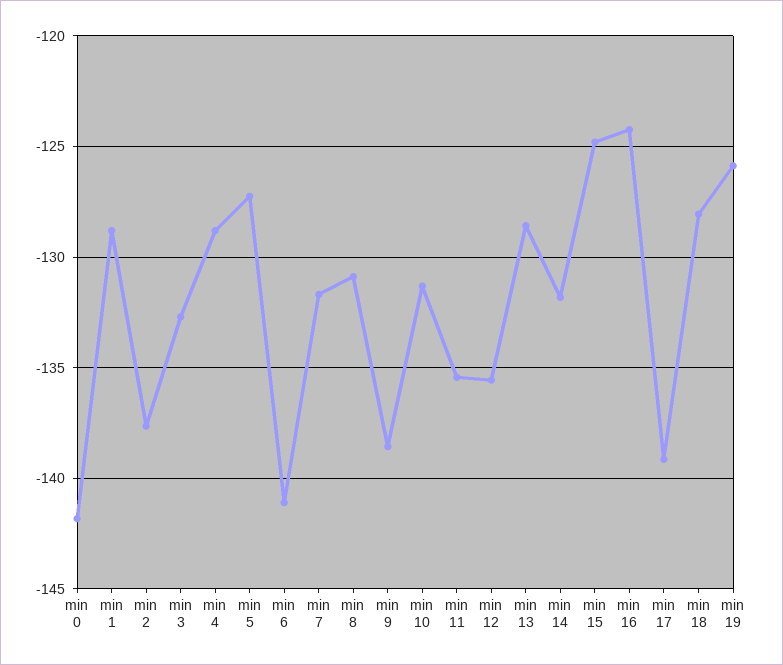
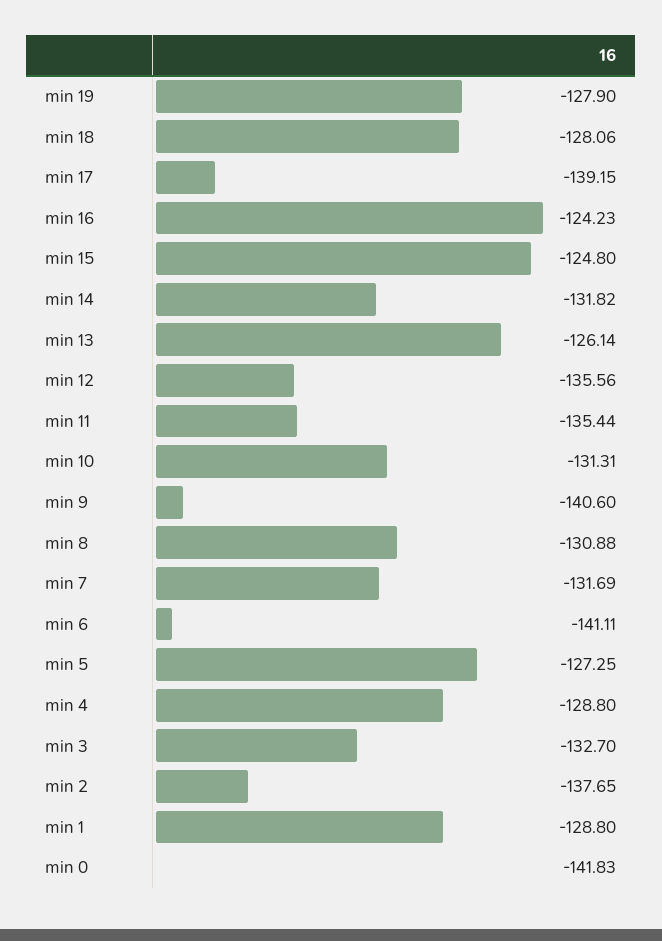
min 9: -138.5 -> -140.6
min 13: -128.5 -> -126.14
min 19: -126 -> -127.9

